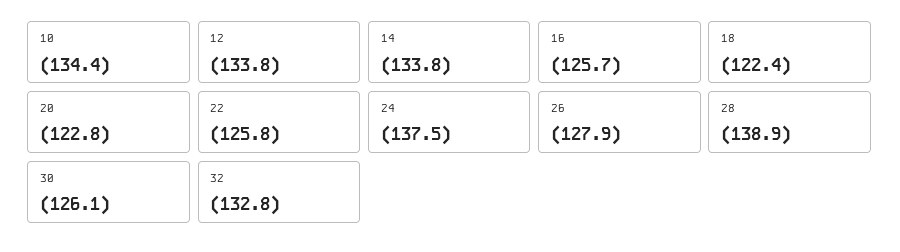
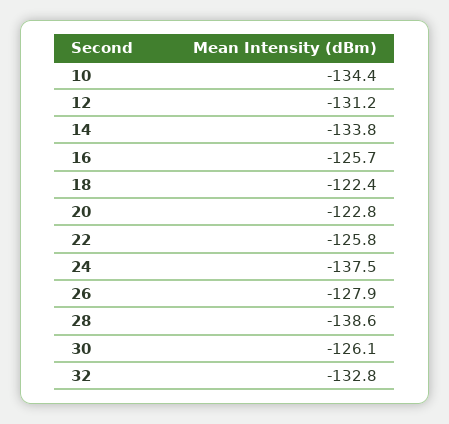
12: -133.8 -> -131.2
28: -138.9 -> -138.6

